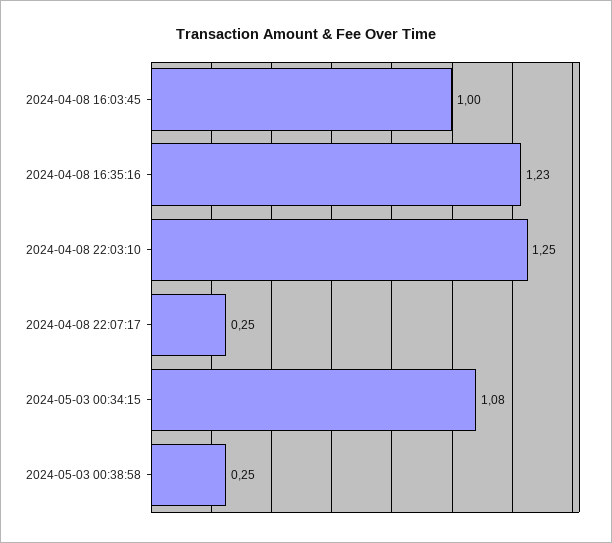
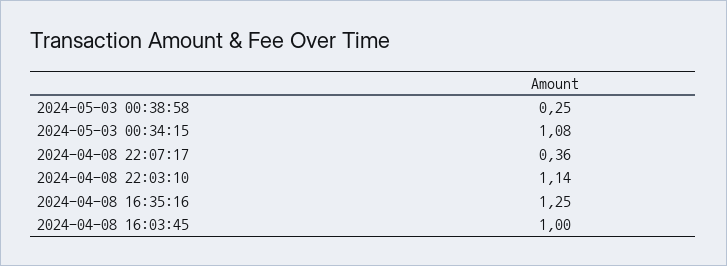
2024-04-08 16:35:16: 1.23 -> 1.25
2024-04-08 22:03:10: 1.25 -> 1.14
2024-04-08 22:07:17: 0.25 -> 0.36

